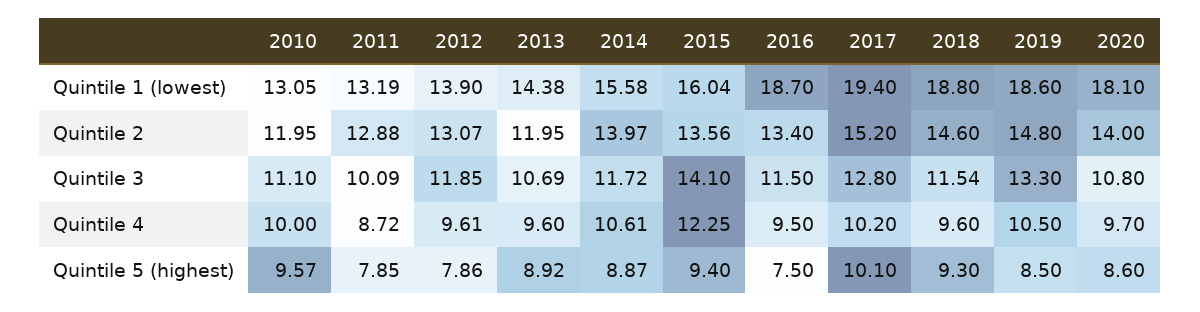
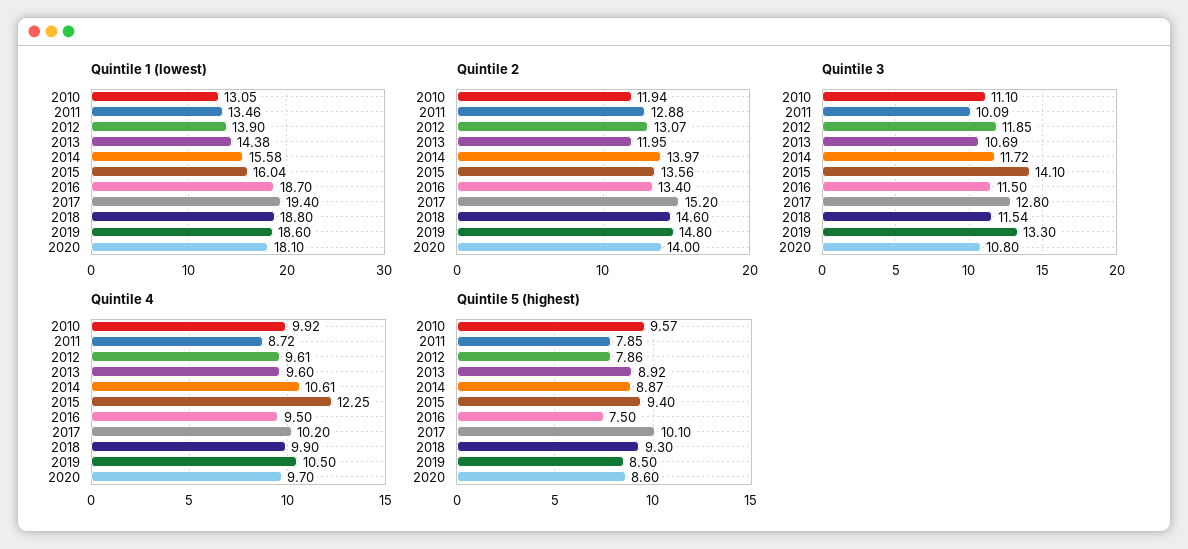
Quintile 1 (lowest), 2011: 13.19 -> 13.46
Quintile 2, 2010: 11.95 -> 11.94
Quintile 4, 2010: 10 -> 9.92
Quintile 4, 2018: 9.6 -> 9.9

